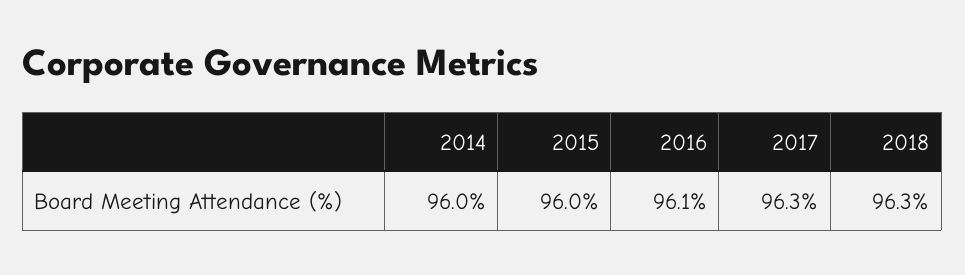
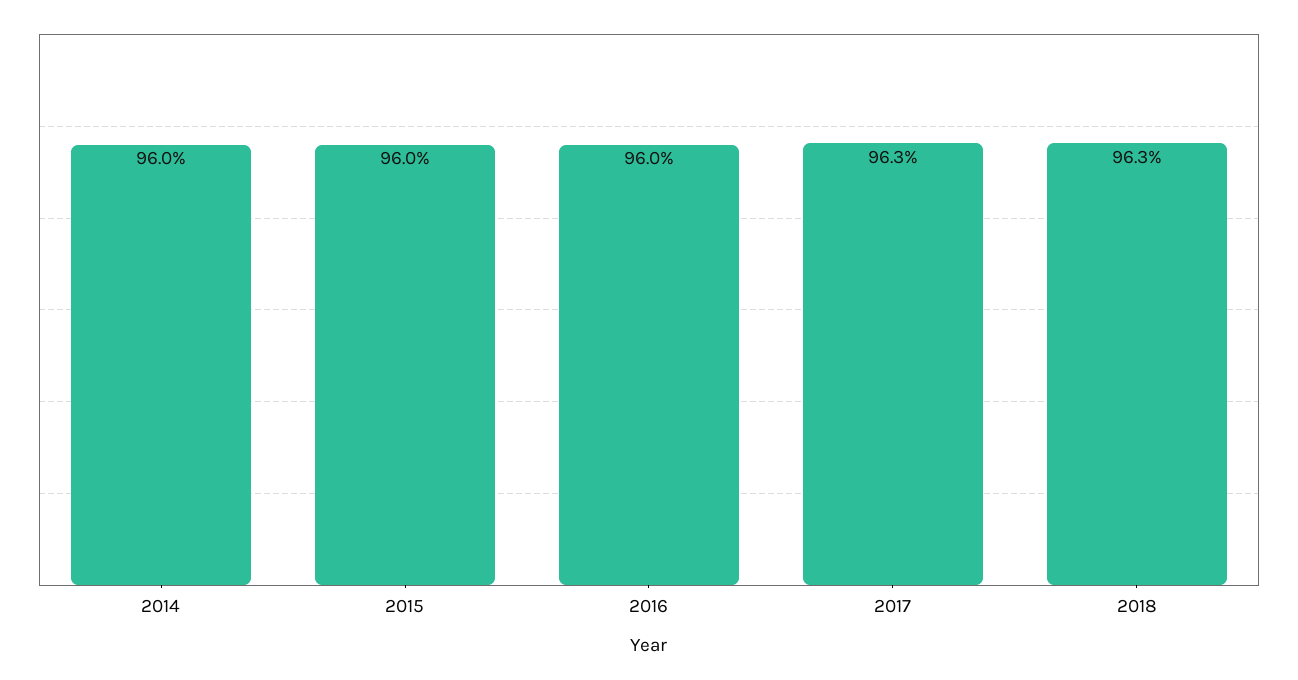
2016: 96.1 -> 96

